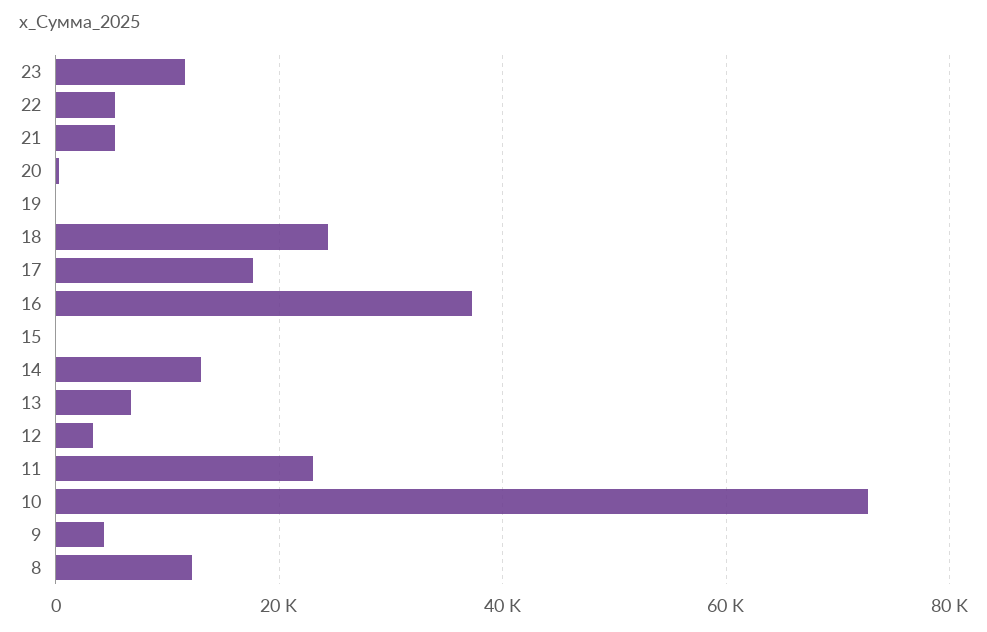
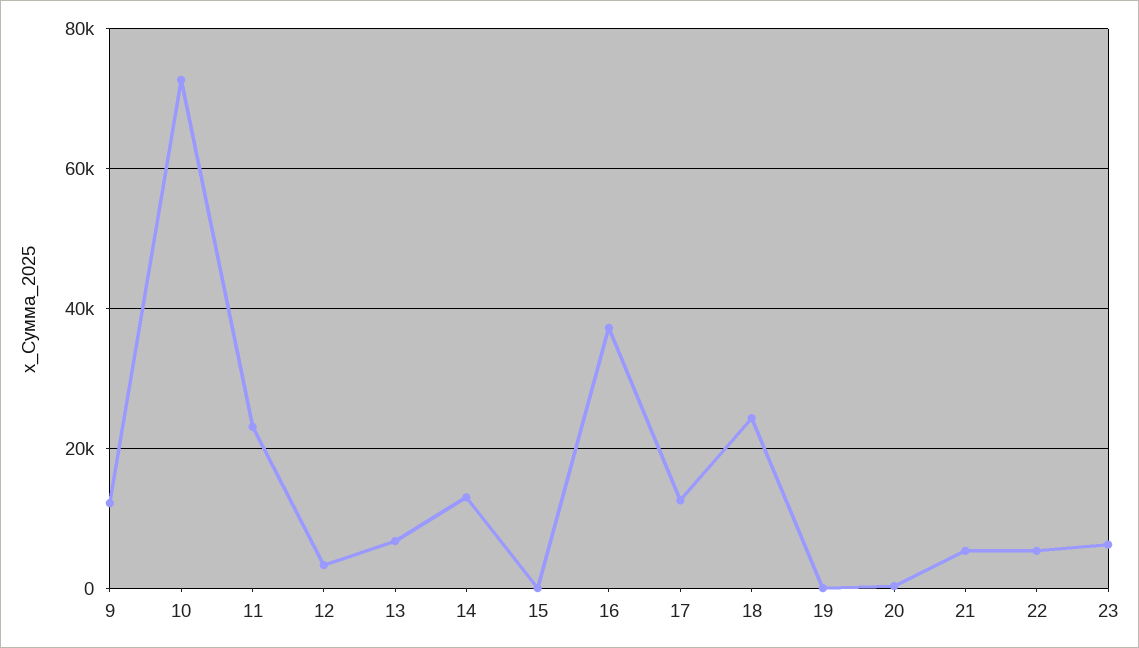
23: 12000 -> 6000
17: 18000 -> 12000
9: 4000 -> 12000
8: 12000 -> none

